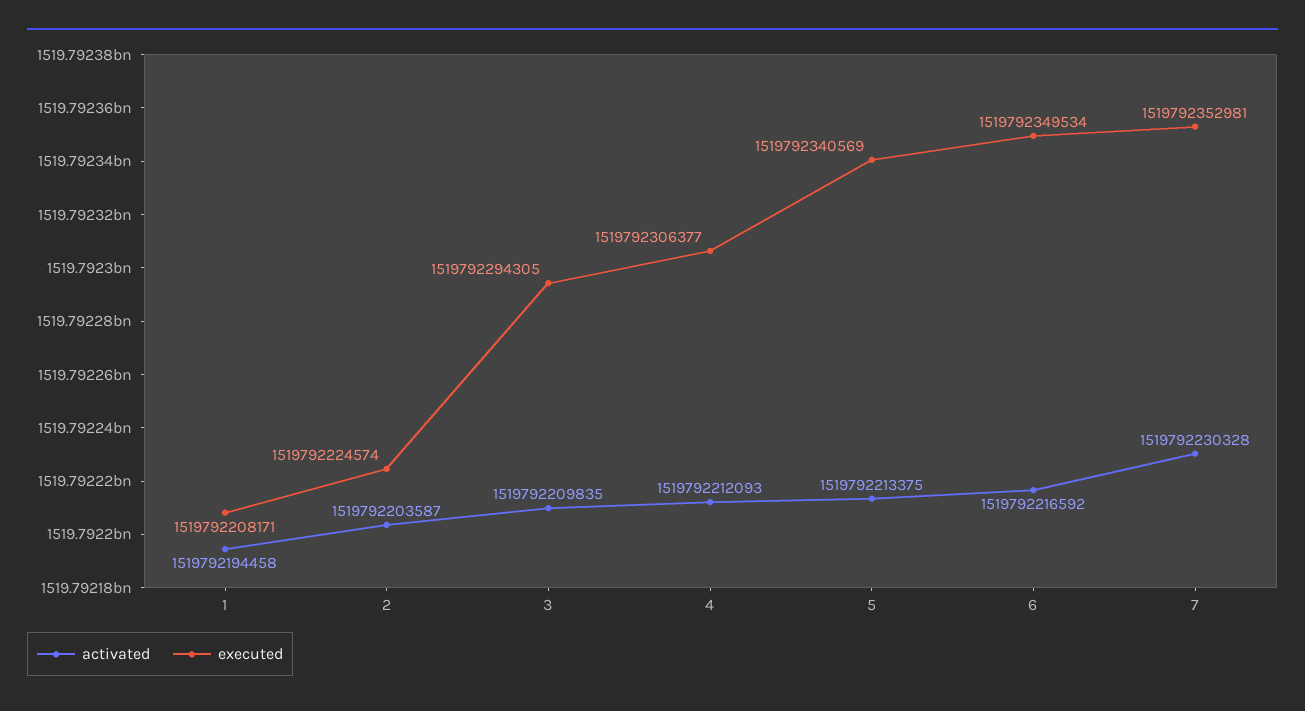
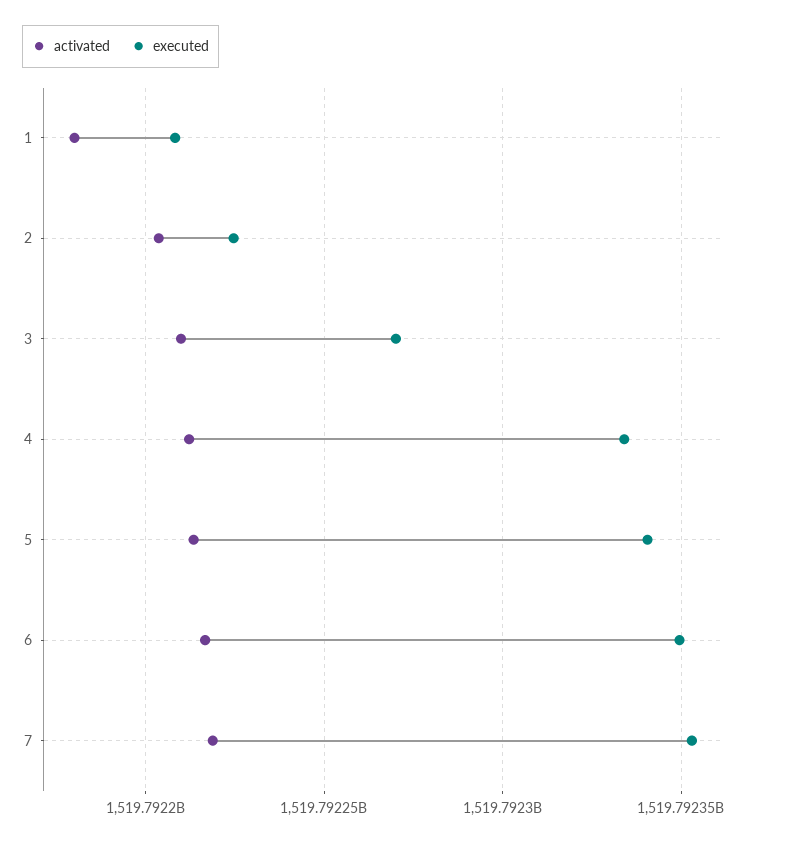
activated, 1: 1519792194458 -> 1519792180000
executed, 3: 1519792294305 -> 1519792270000
executed, 4: 1519792306377 -> 1519792335000
activated, 7: 1519792230328 -> 1519792220000

